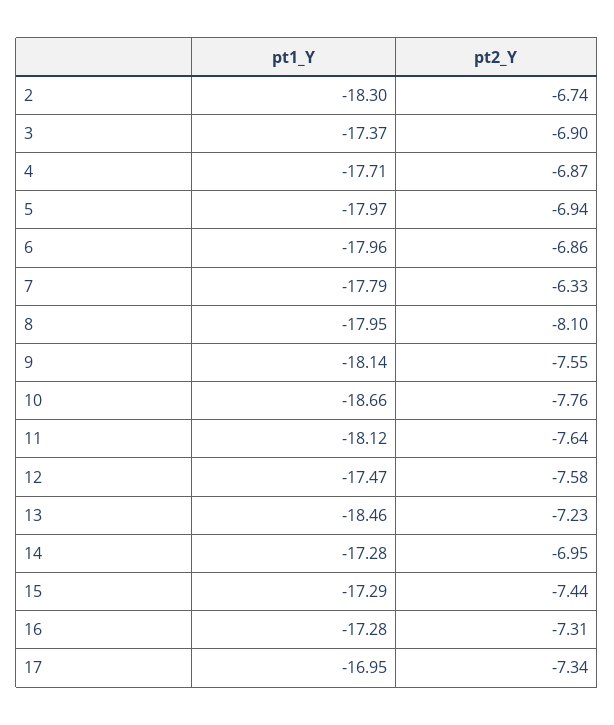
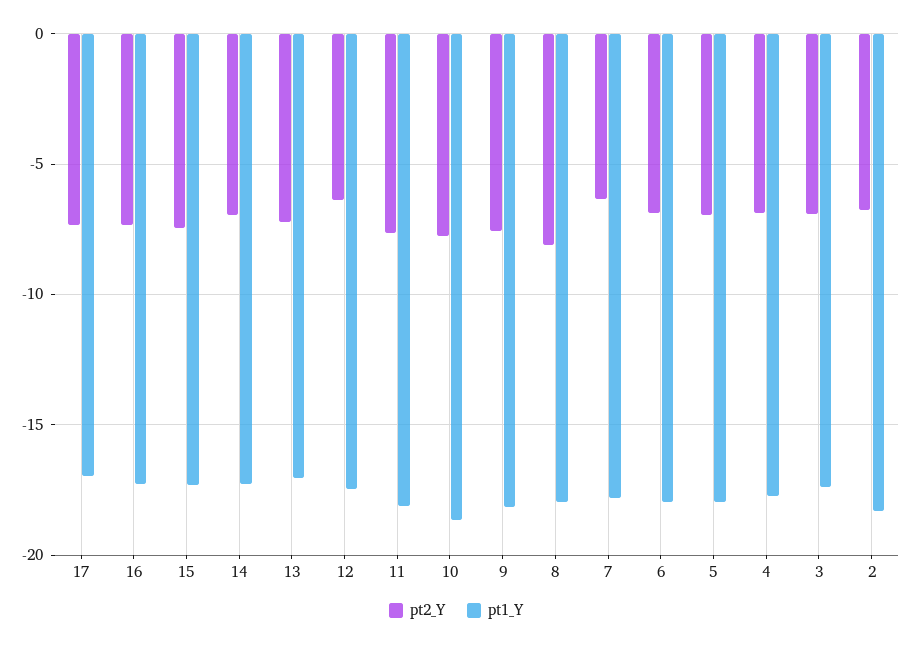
pt2_Y, 12: -7.58 -> -6.5
pt1_Y, 13: -18.46 -> -17

